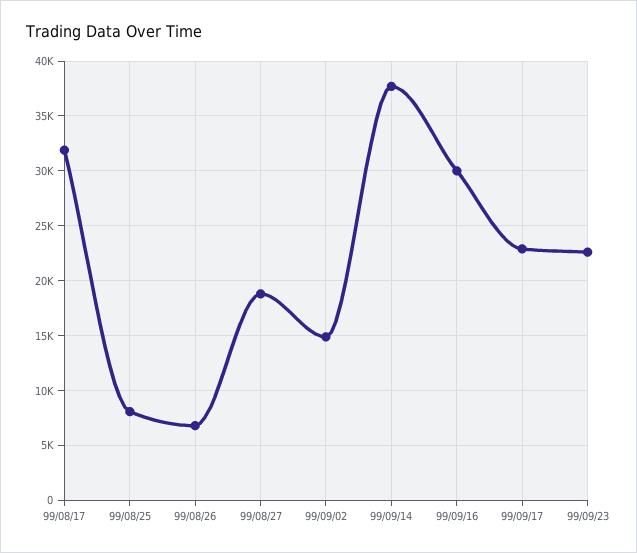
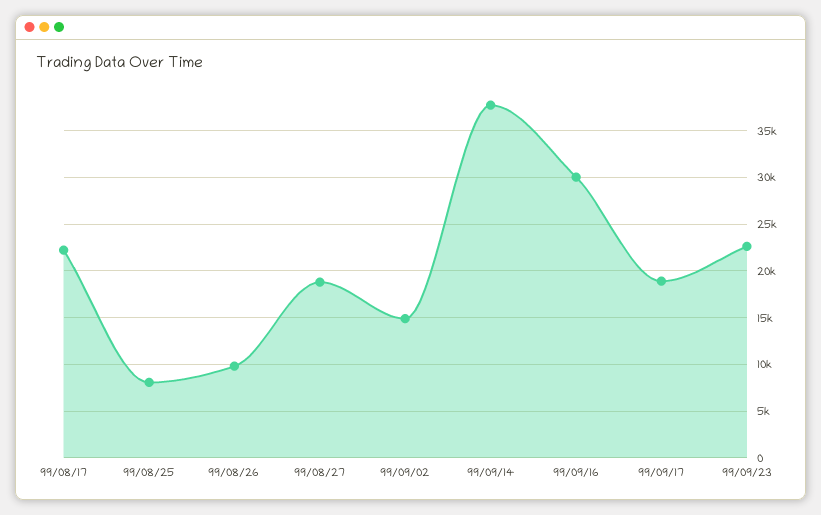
99/08/17: 32000 -> 22000
99/08/26: 7000 -> 10000
99/09/17: 23000 -> 19000

